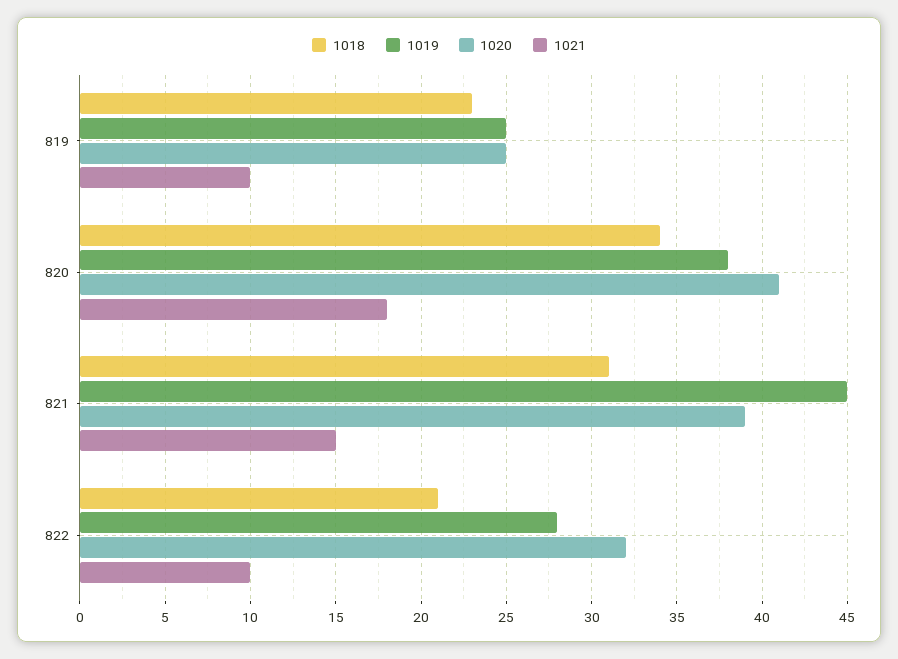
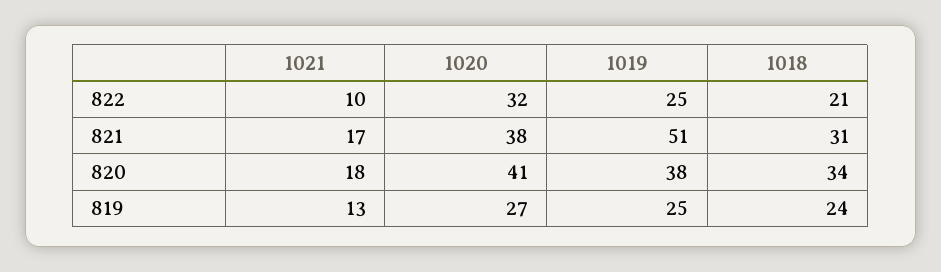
1018, 819: 23 -> 24
1020, 819: 25 -> 27
1021, 819: 10 -> 13
1019, 821: 45 -> 51
1020, 821: 39 -> 38
1021, 821: 15 -> 17
1019, 822: 28 -> 25

